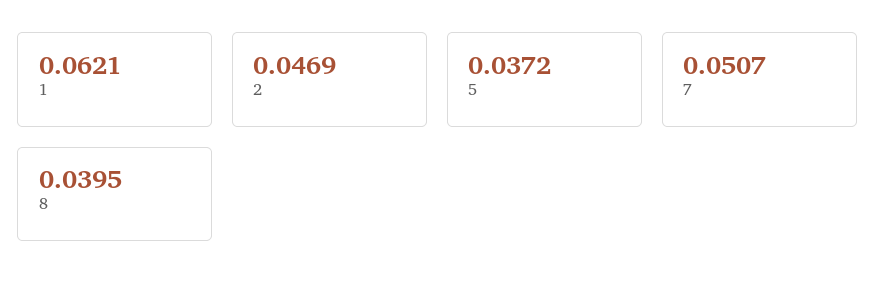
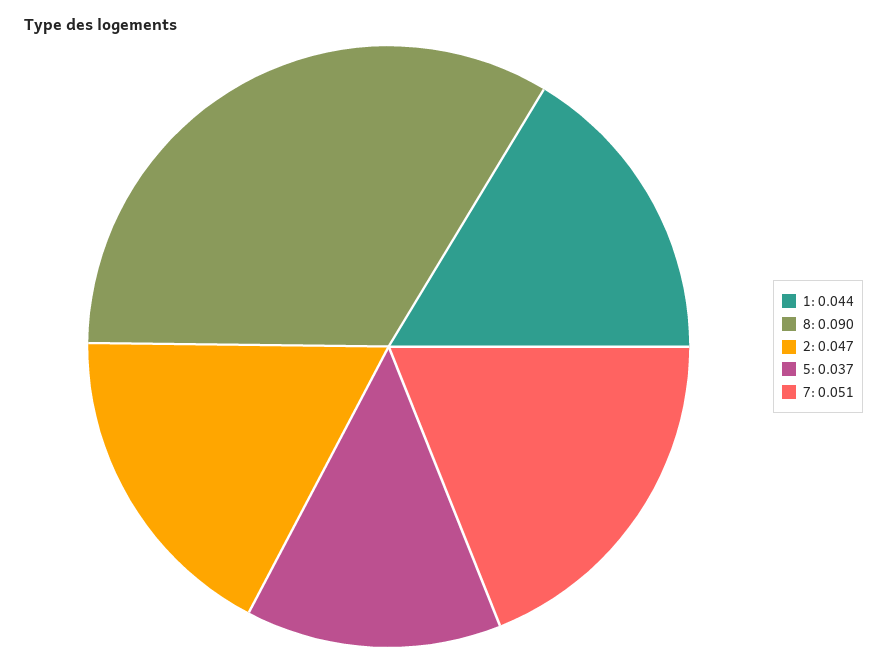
1: 0.0621 -> 0.044
8: 0.0395 -> 0.09

